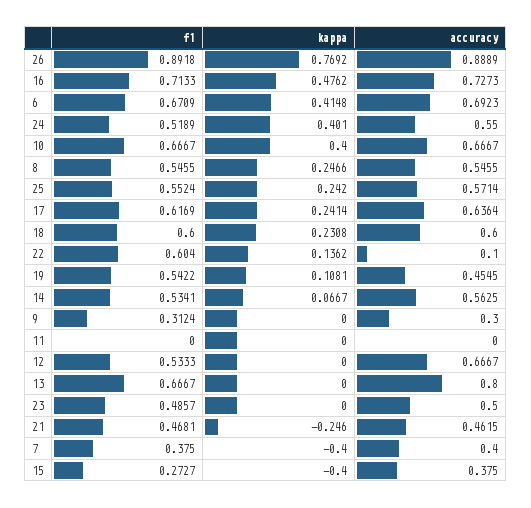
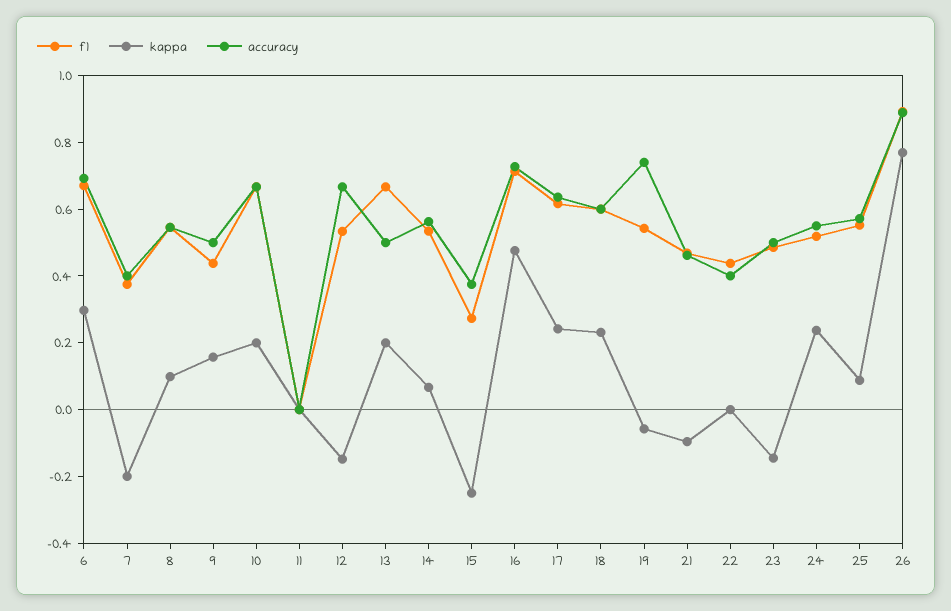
kappa, 6: 0.4148 -> 0.3
kappa, 24: 0.401 -> 0.25
kappa, 10: 0.4 -> 0.2
kappa, 8: 0.2466 -> 0.1
kappa, 25: 0.242 -> 0.1
f1, 22: 0.604 -> 0.45
kappa, 22: 0.1362 -> 0
accuracy, 22: 0.1 -> 0.4
kappa, 19: 0.1081 -> -0.05
accuracy, 19: 0.4545 -> 0.75
f1, 9: 0.3124 -> 0.45
kappa, 9: 0 -> 0.15
accuracy, 9: 0.3 -> 0.5
kappa, 12: 0 -> -0.15
kappa, 13: 0 -> 0.2
accuracy, 13: 0.8 -> 0.5
kappa, 23: 0 -> -0.15
kappa, 21: -0.246 -> -0.1
kappa, 7: -0.4 -> -0.2
kappa, 15: -0.4 -> -0.25

